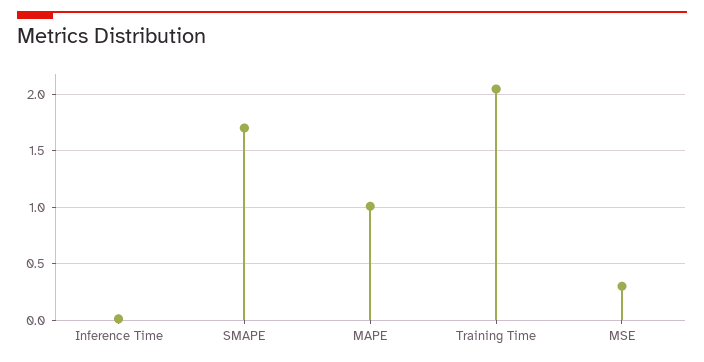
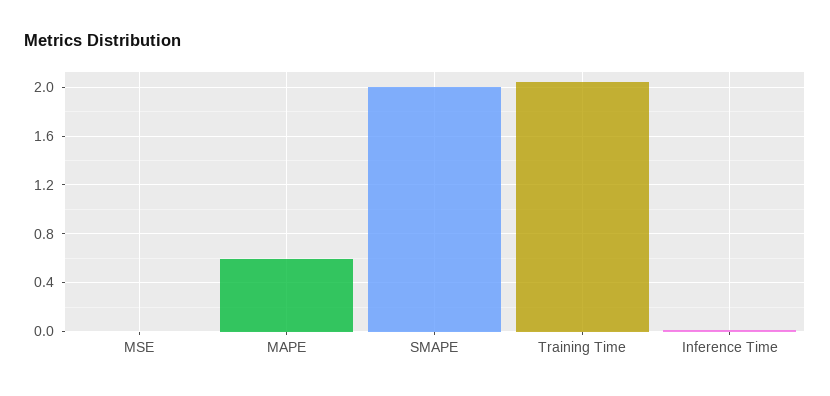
SMAPE: 1.7 -> 2
MAPE: 1 -> 0.6
MSE: 0.3 -> 0

